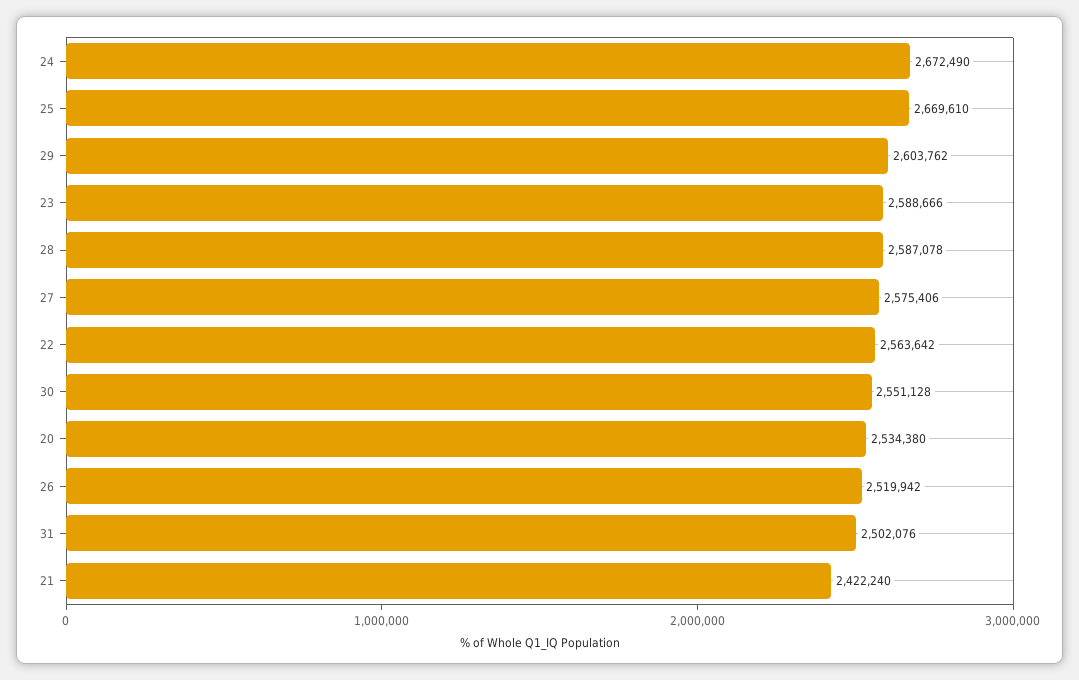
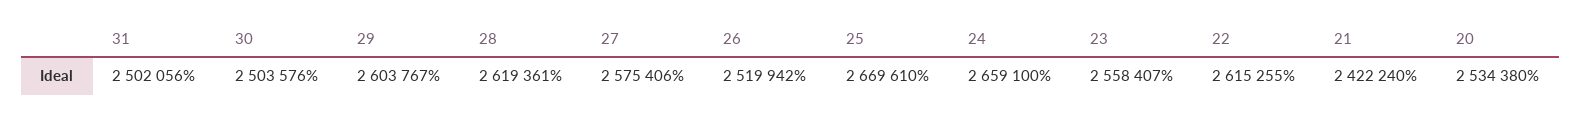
24: 2672490 -> 2659100
29: 2603762 -> 2603767
23: 2588666 -> 2558407
28: 2587078 -> 2619361
22: 2563642 -> 2615255
30: 2551128 -> 2503576
31: 2502076 -> 2502056

